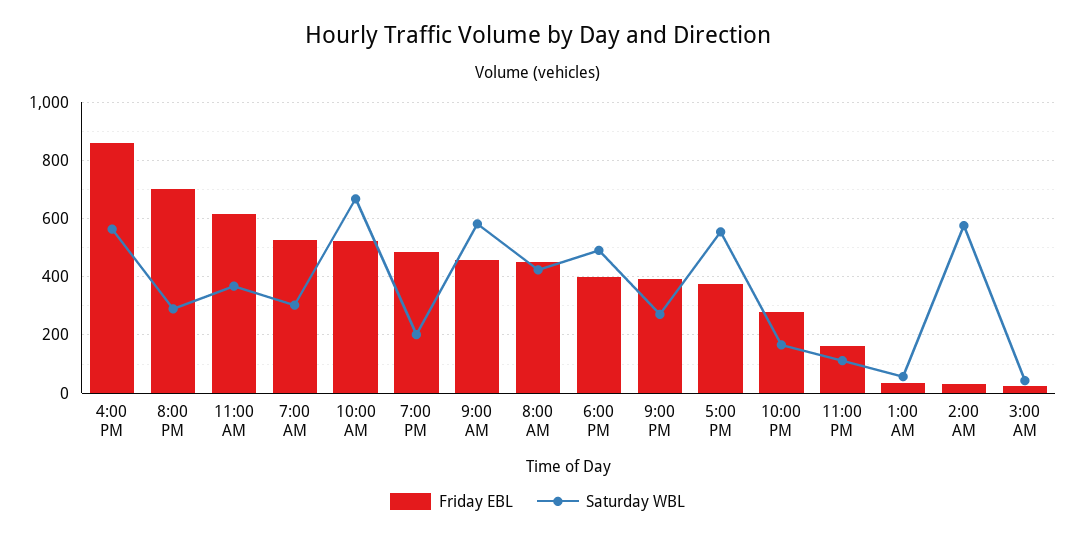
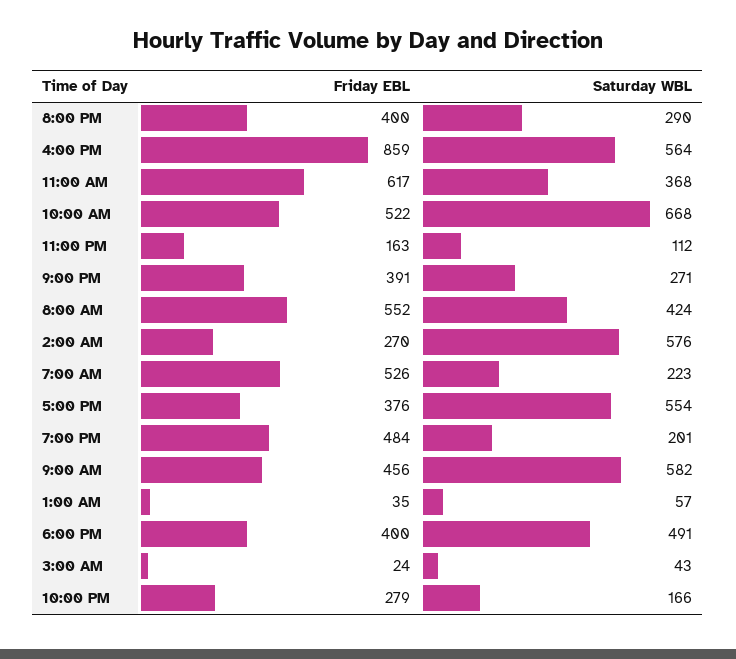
Friday EBL, 8:00 PM: 700 -> 400
Saturday WBL, 7:00 AM: 300 -> 223
Friday EBL, 8:00 AM: 450 -> 552
Friday EBL, 2:00 AM: 25 -> 270

